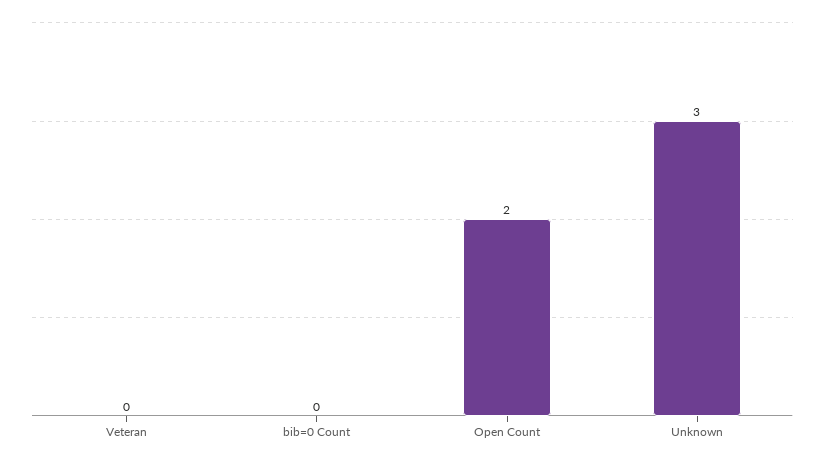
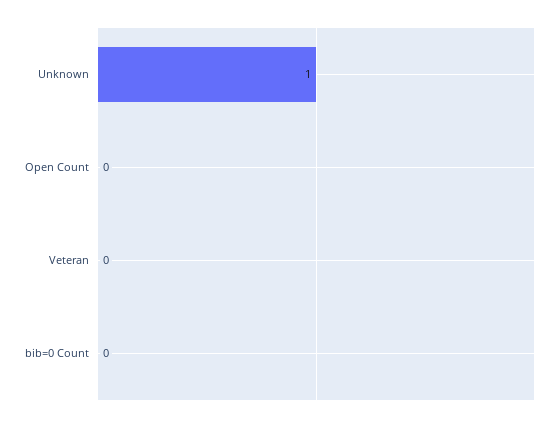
Open Count: 2 -> 0
Unknown: 3 -> 1

